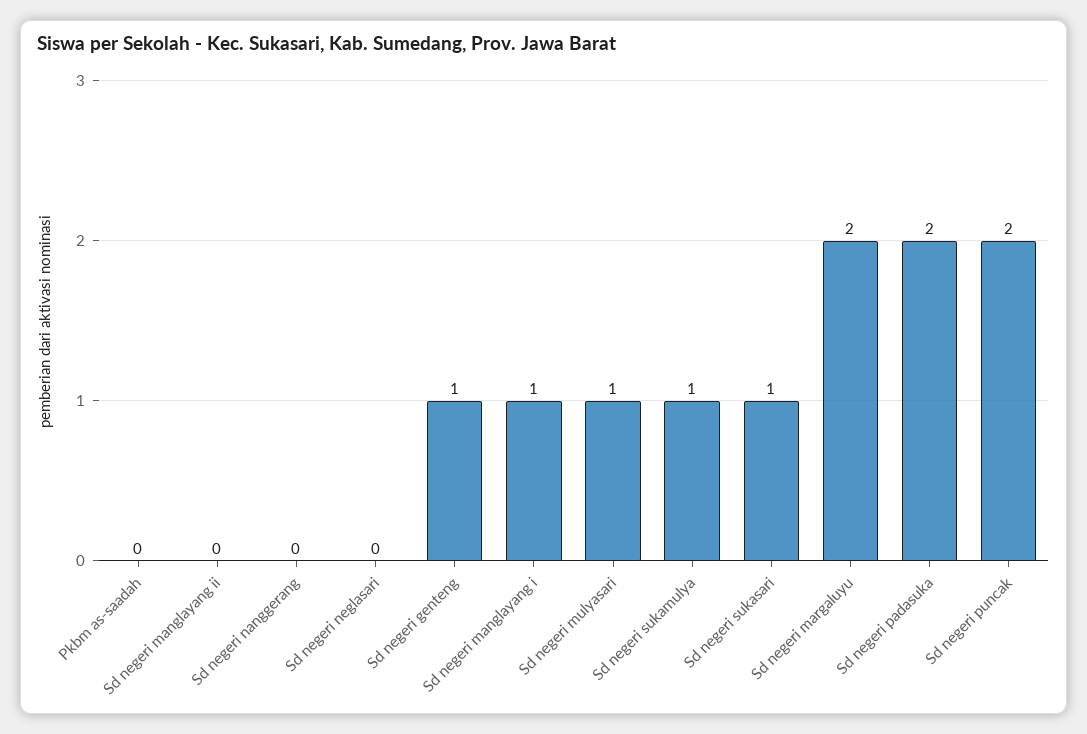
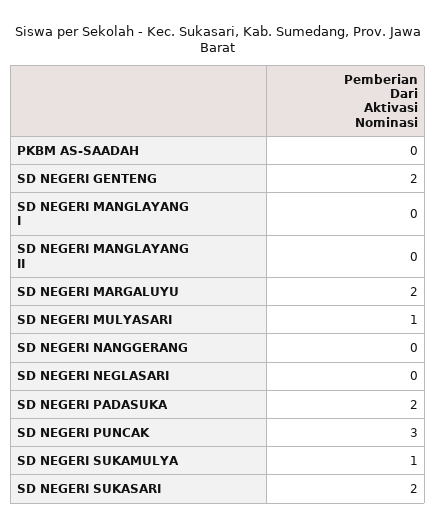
Sd negeri genteng: 1 -> 2
Sd negeri manglayang i: 1 -> 0
Sd negeri sukasari: 1 -> 2
Sd negeri puncak: 2 -> 3

